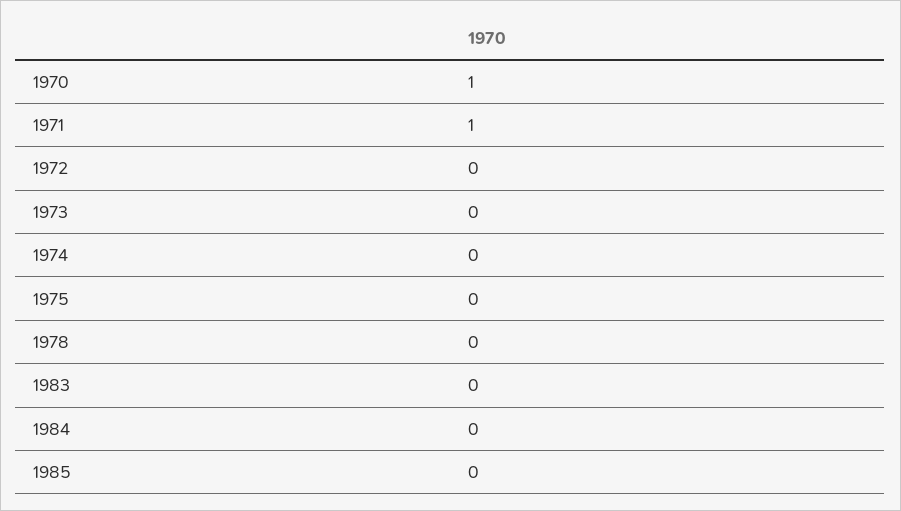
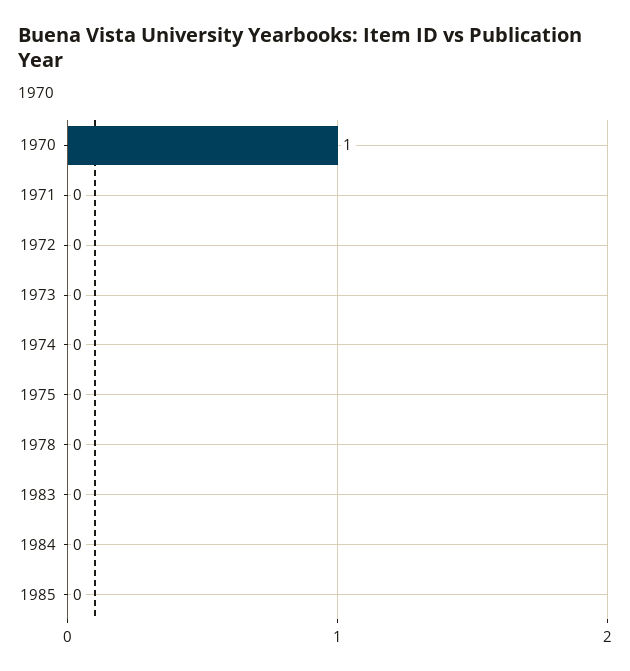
1971: 1 -> 0

